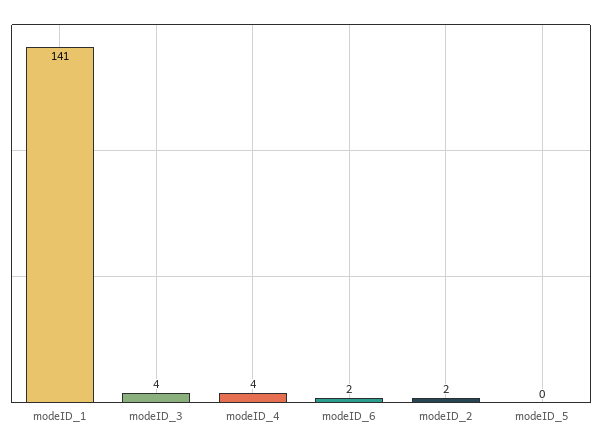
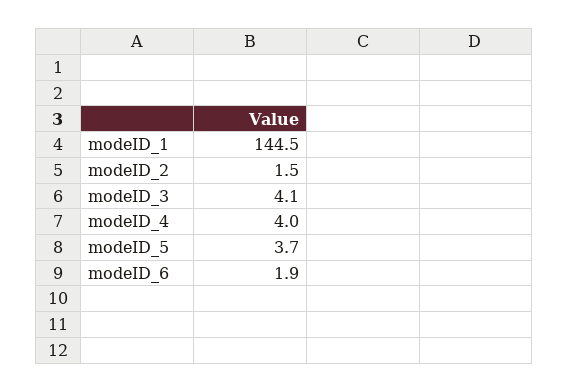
modeID_1: 141 -> 144.5
modeID_5: 0 -> 3.7

